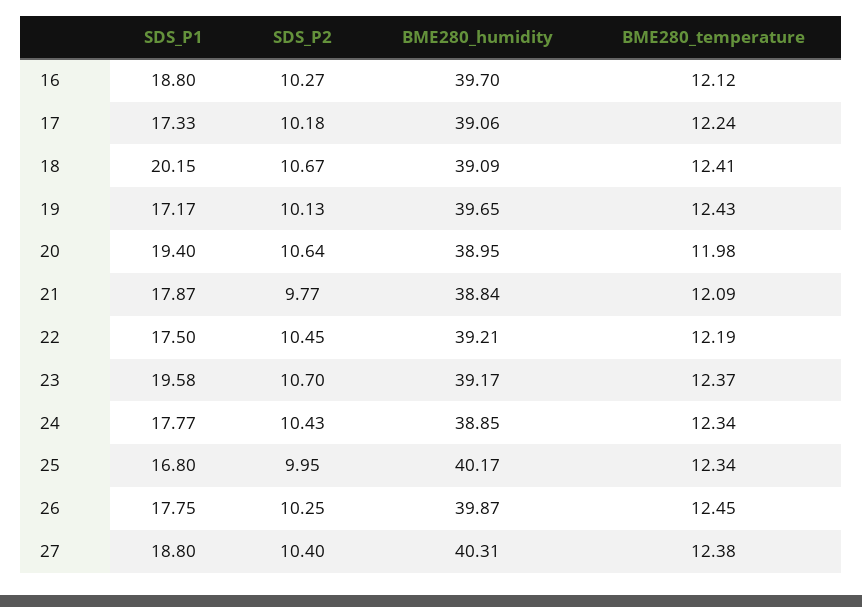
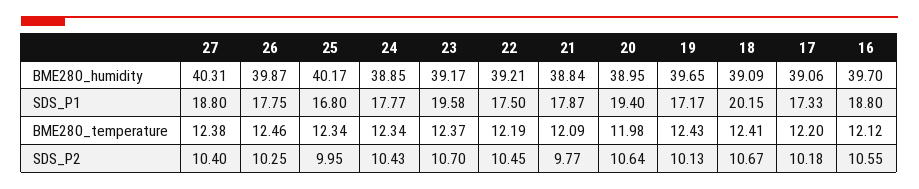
SDS_P2, 16: 10.27 -> 10.55
BME280_temperature, 17: 12.24 -> 12.2
BME280_temperature, 26: 12.45 -> 12.46

